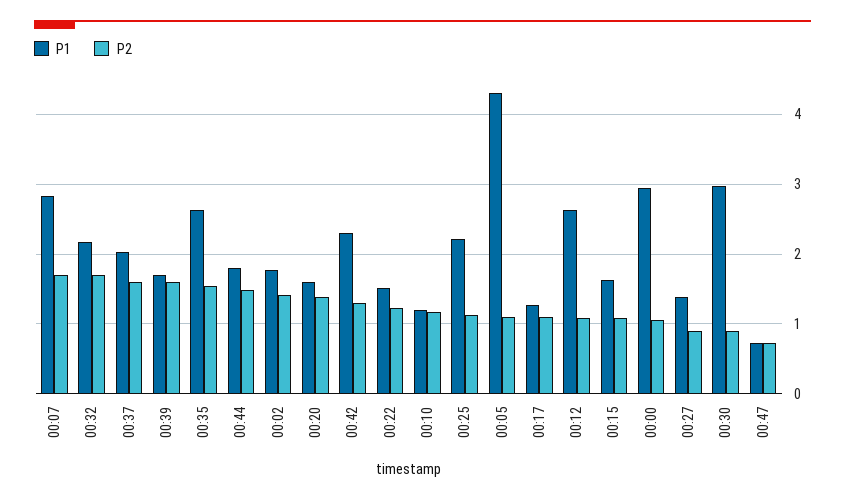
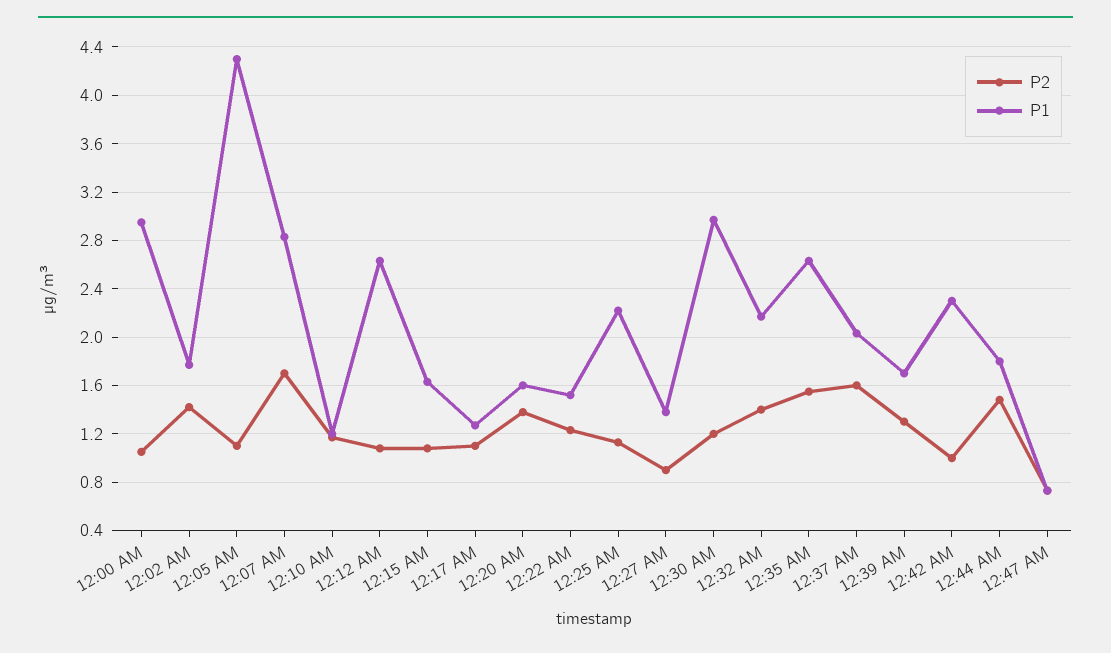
P2, 00:32: 1.7 -> 1.4
P2, 00:39: 1.6 -> 1.3
P2, 00:42: 1.3 -> 1
P2, 00:30: 0.9 -> 1.2

